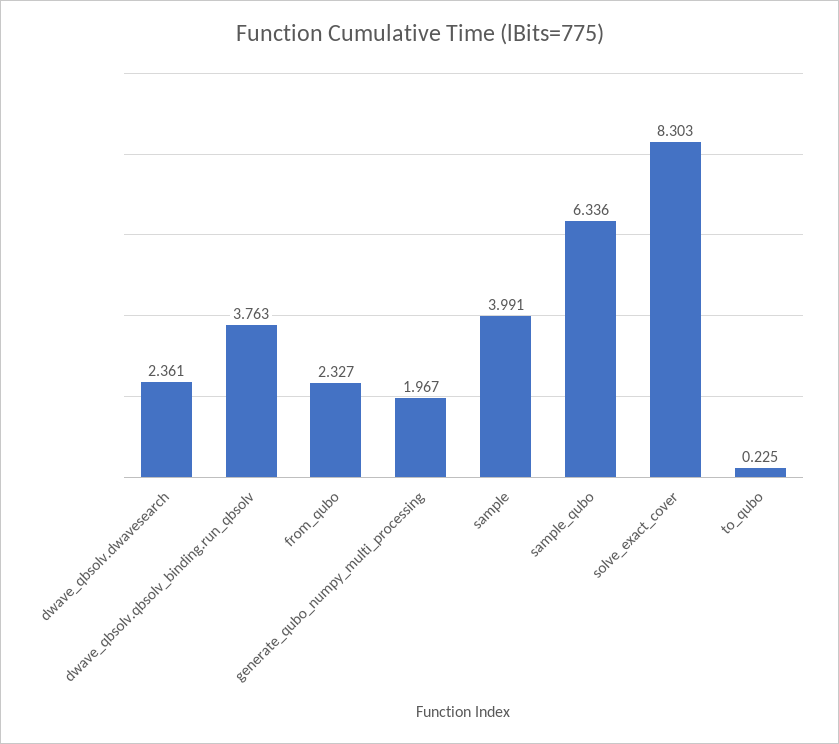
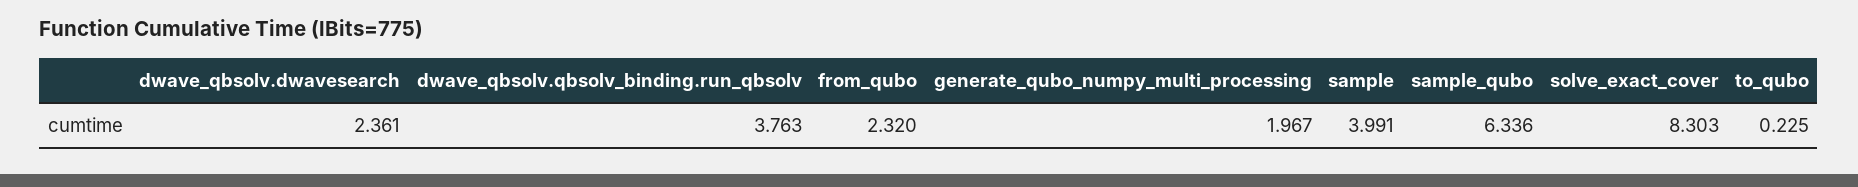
from_qubo: 2.327 -> 2.32

